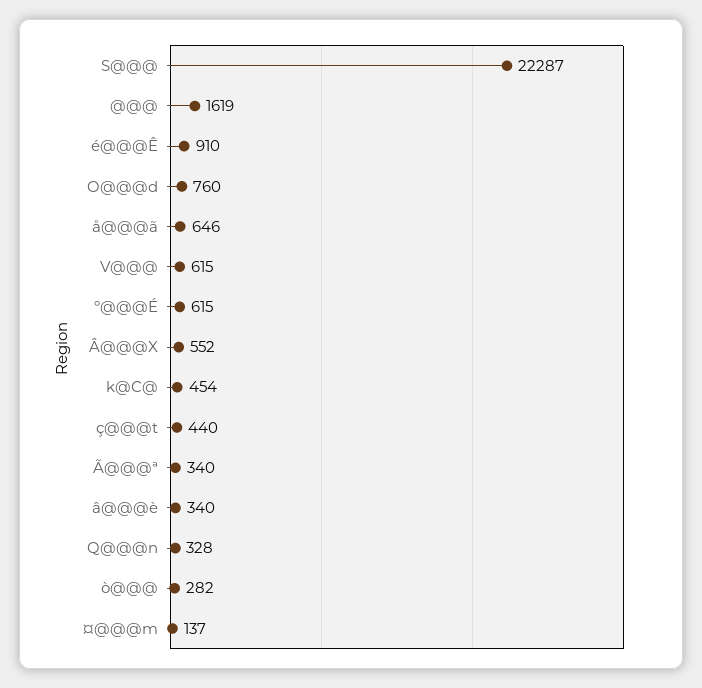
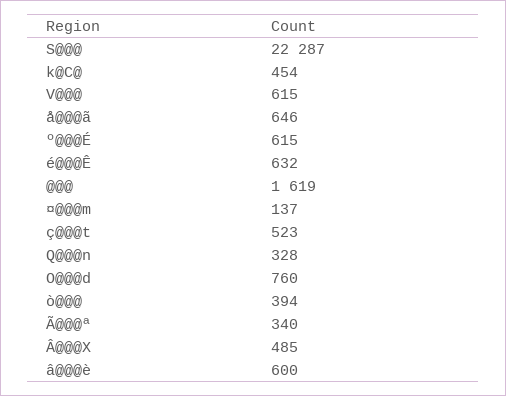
é@@@Ê: 910 -> 632
Â@@@X: 552 -> 485
ç@@@t: 440 -> 523
â@@@è: 340 -> 600
ò@@@: 282 -> 394

